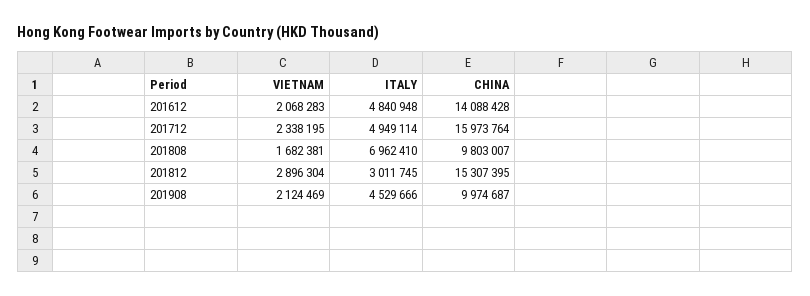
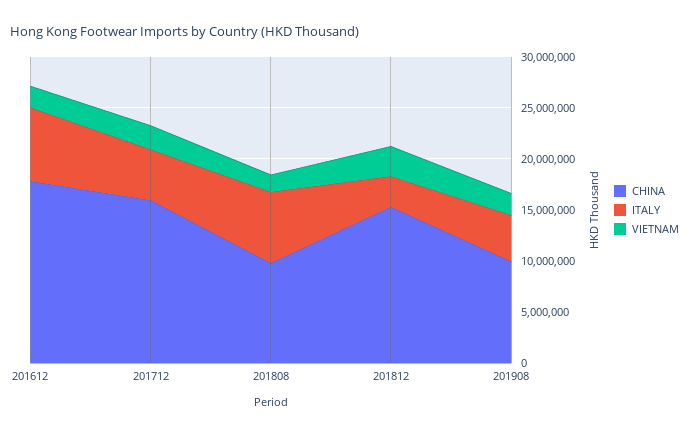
ITALY, 201612: 4840948 -> 7000000
CHINA, 201612: 14088428 -> 18000000

